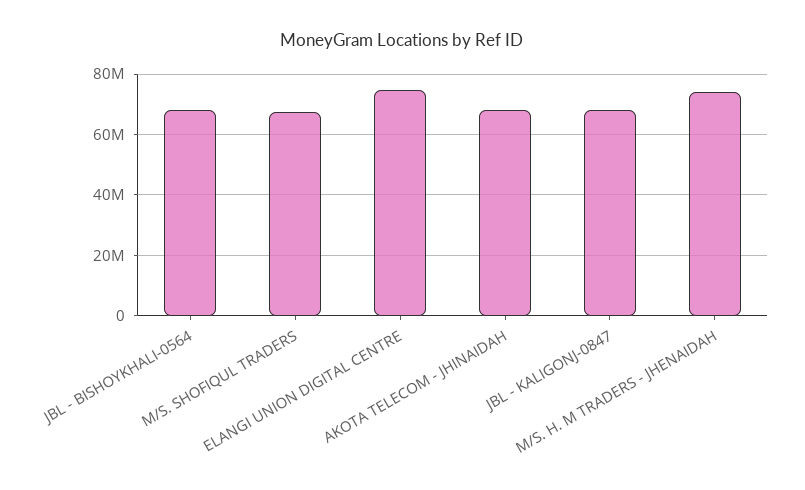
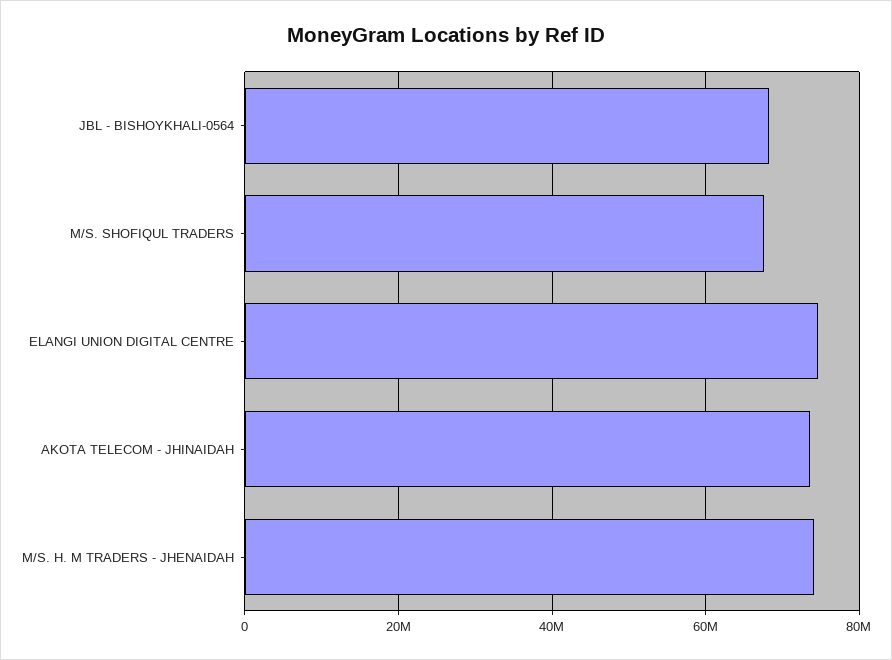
AKOTA TELECOM - JHINAIDAH: 68000000 -> 74000000
JBL - KALIGONJ-0847: 68000000 -> none

